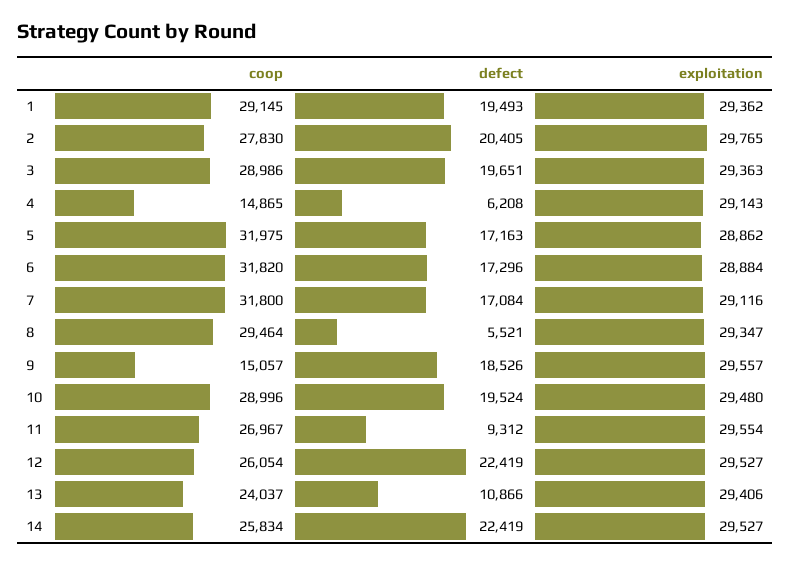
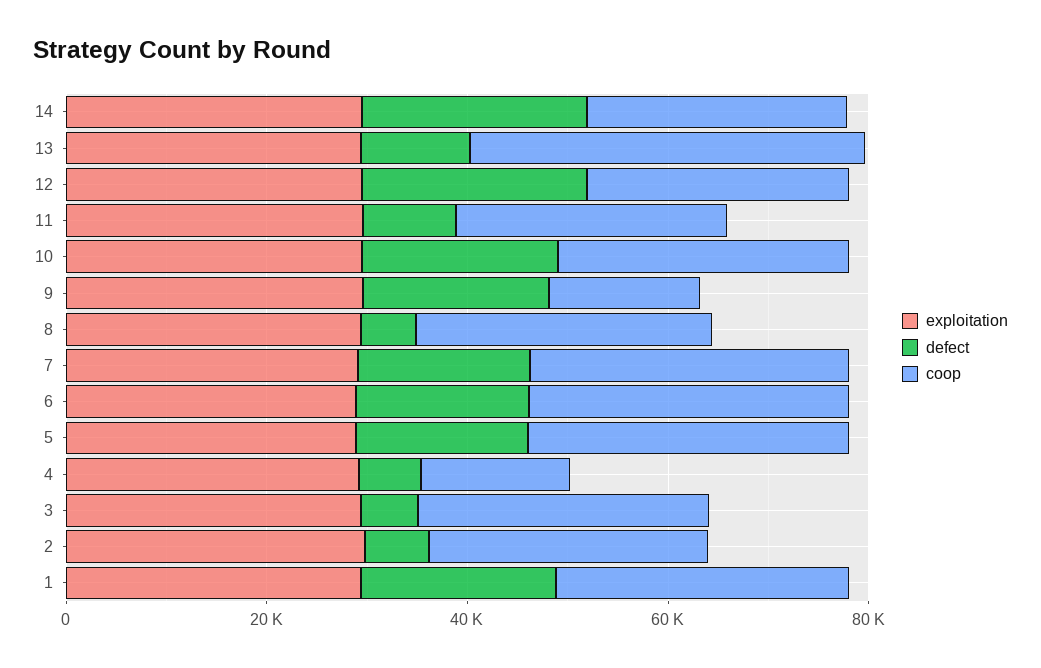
defect, 2: 20405 -> 5000
defect, 3: 19651 -> 5000
coop, 13: 24037 -> 40000

